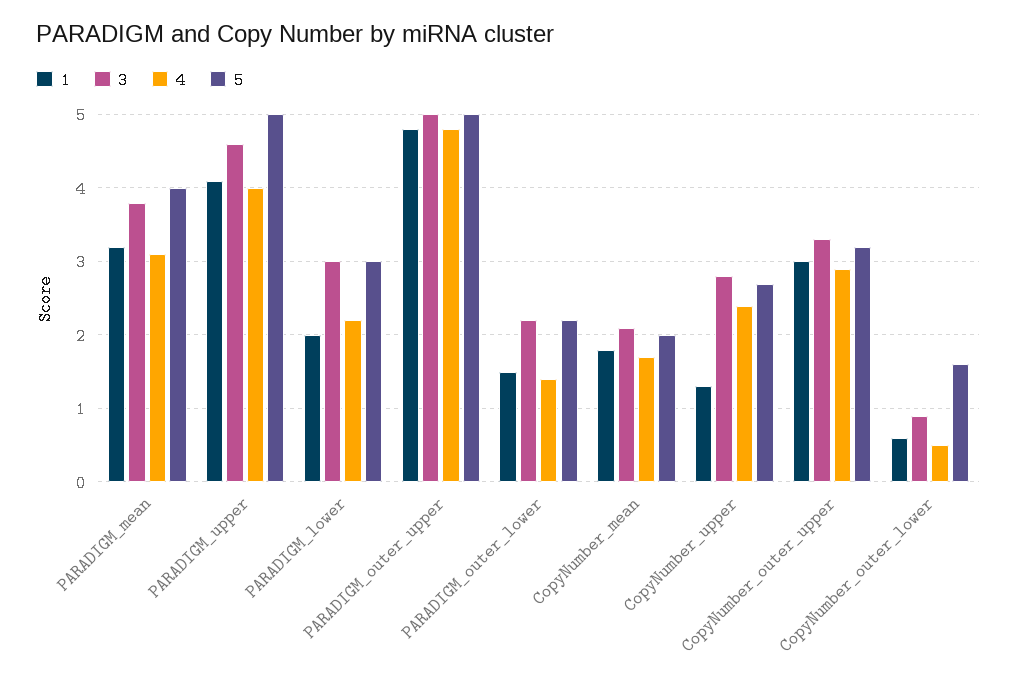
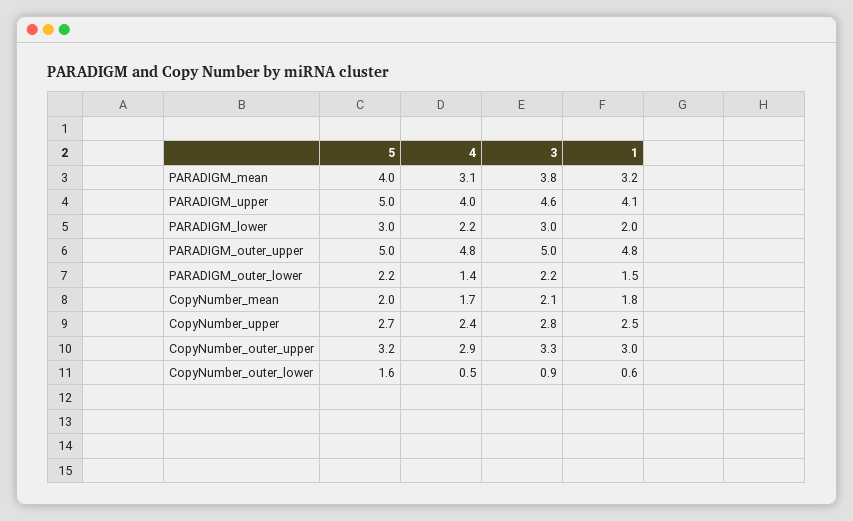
1, CopyNumber_upper: 1.3 -> 2.5

